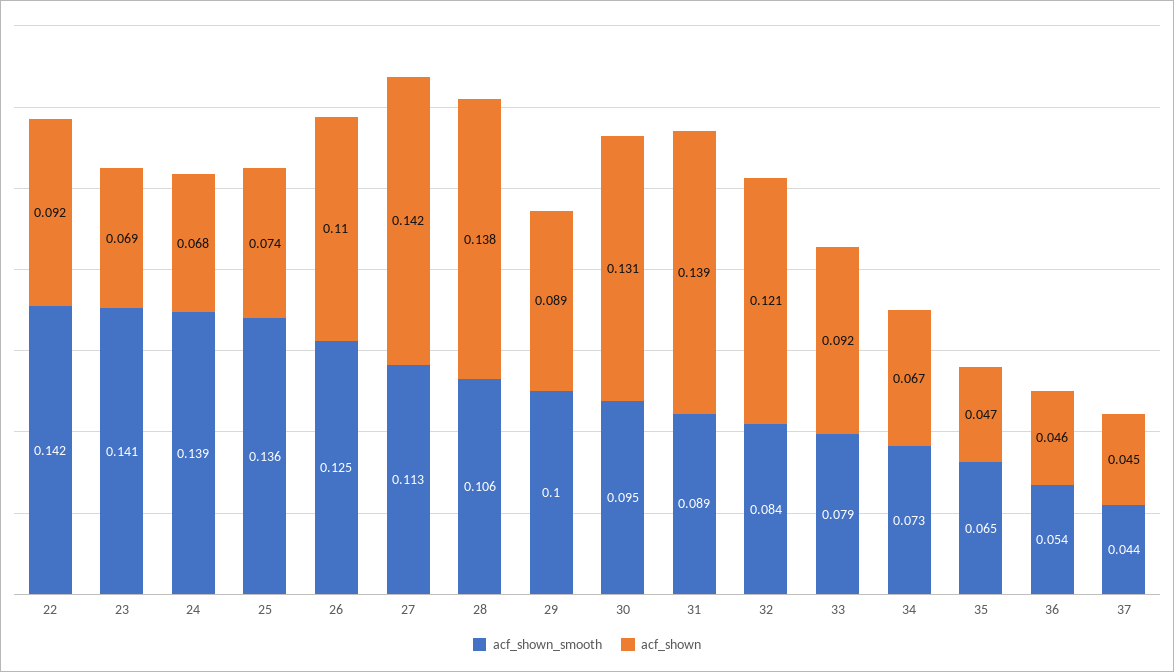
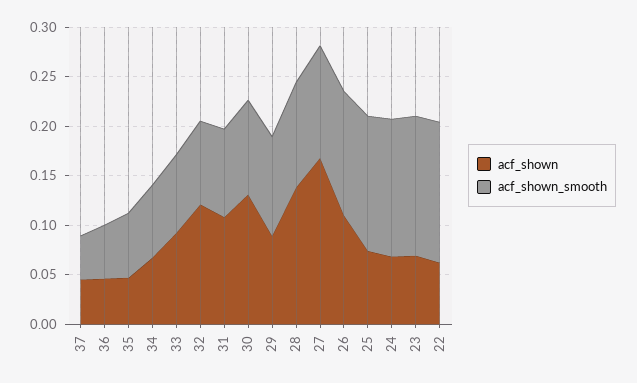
acf_shown, 22: 0.092 -> 0.06
acf_shown, 27: 0.142 -> 0.17
acf_shown, 31: 0.139 -> 0.11

